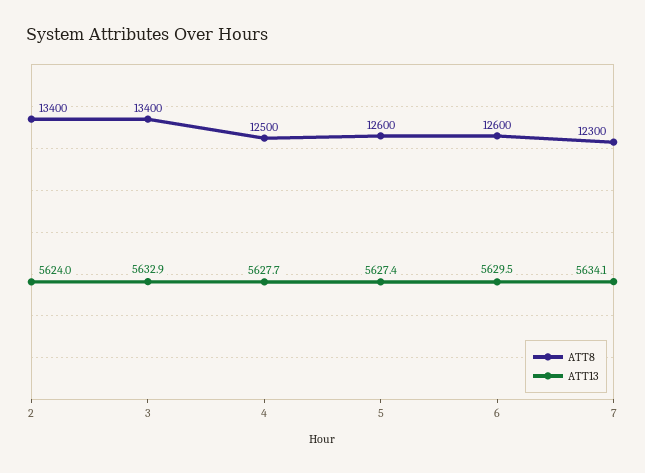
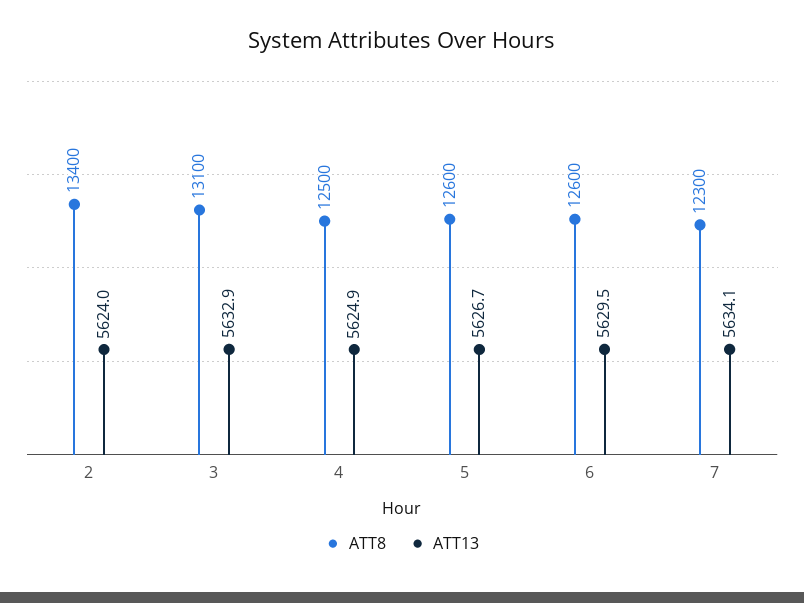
ATT8, 3: 13400 -> 13100
ATT13, 4: 5627.7 -> 5624.9
ATT13, 5: 5627.4 -> 5626.7

